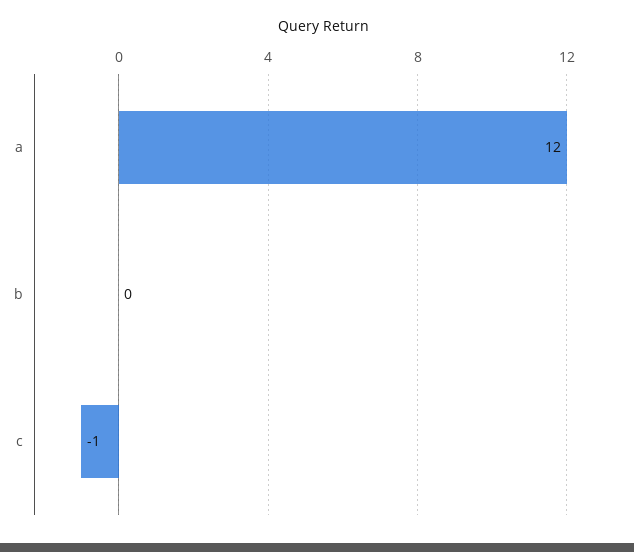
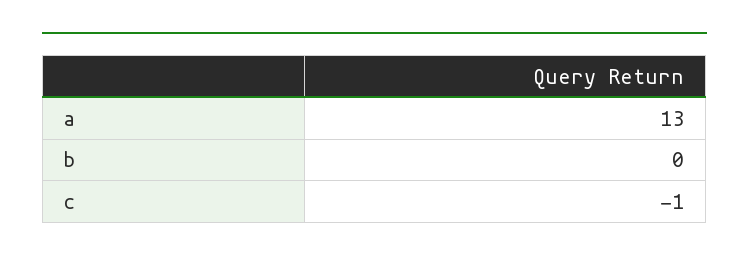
a: 12 -> 13

